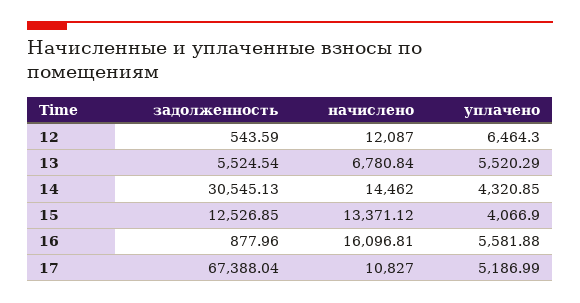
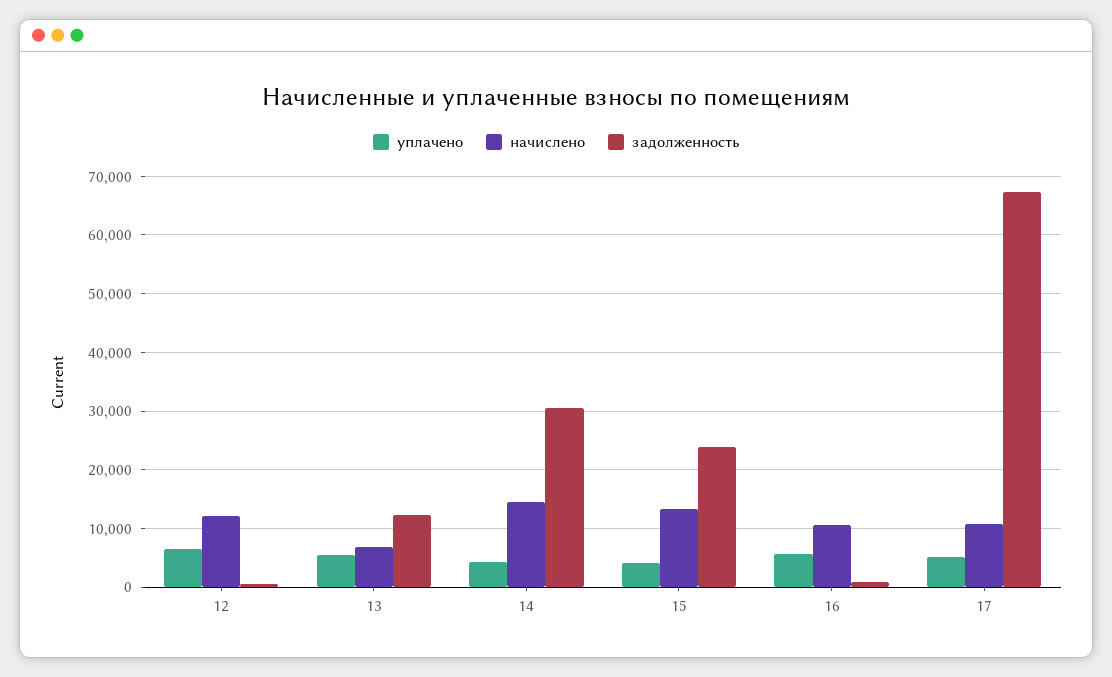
задолженность, 13: 5524.54 -> 12000
задолженность, 15: 12526.85 -> 24000
начислено, 16: 16096.81 -> 10000

